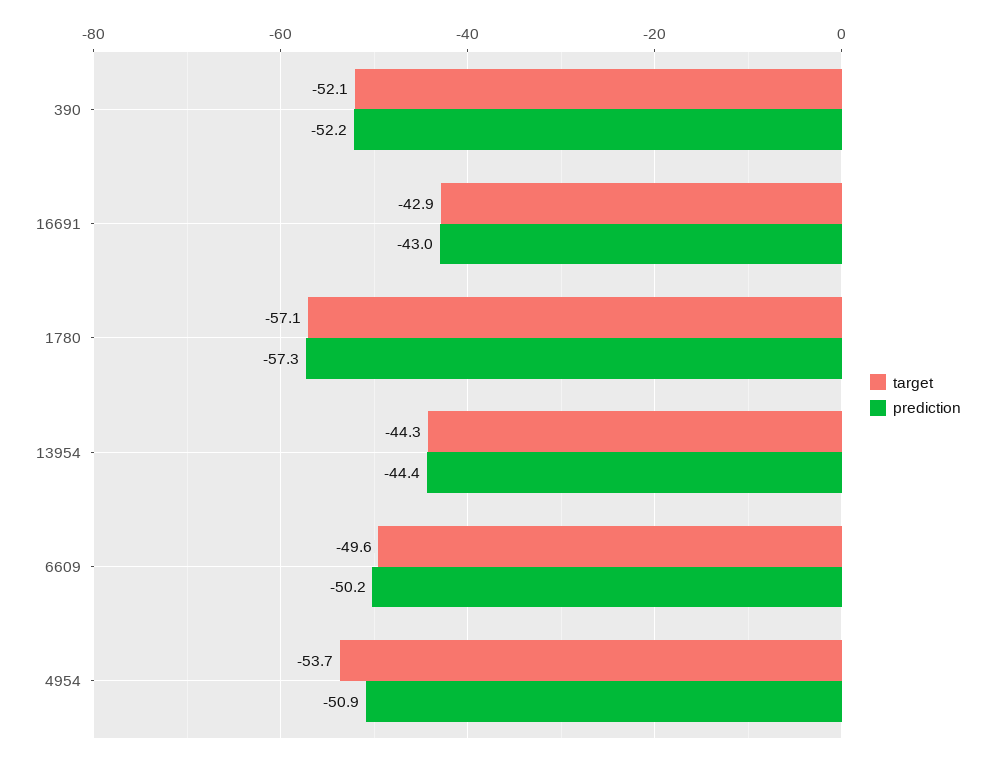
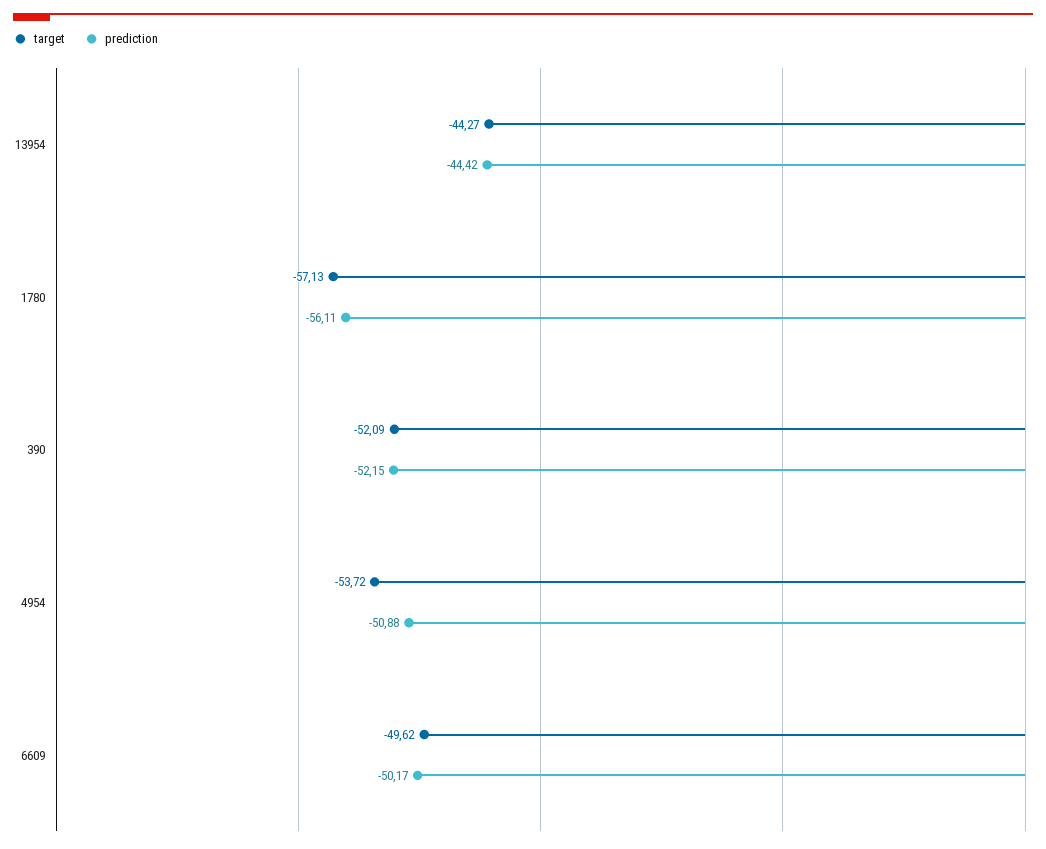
target, 16691: -42.9 -> none
prediction, 16691: -43 -> none
prediction, 1780: -57.3 -> -56.11

